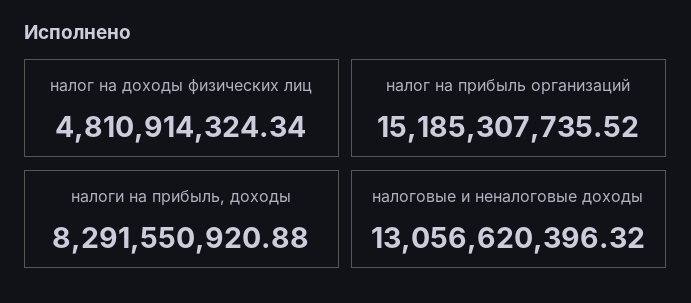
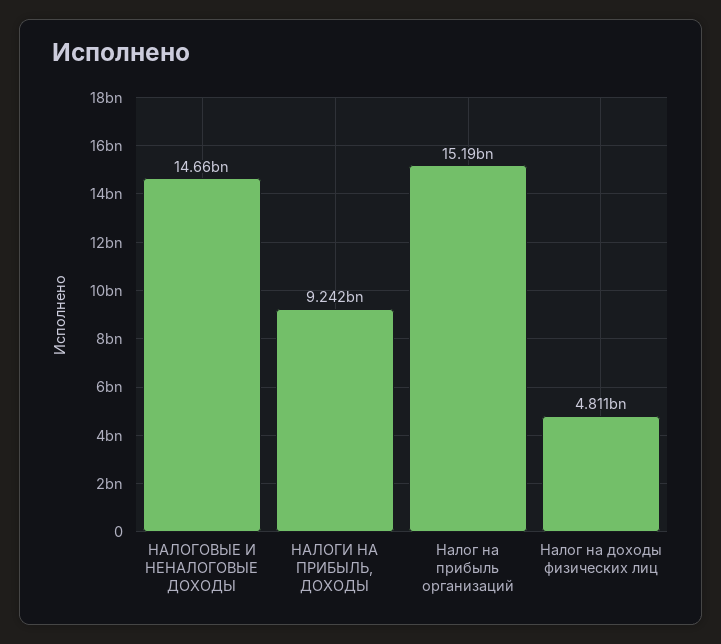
налоги на прибыль, доходы: 8291550920.88 -> 9242000000
налоговые и неналоговые доходы: 13056620396.32 -> 14660000000

